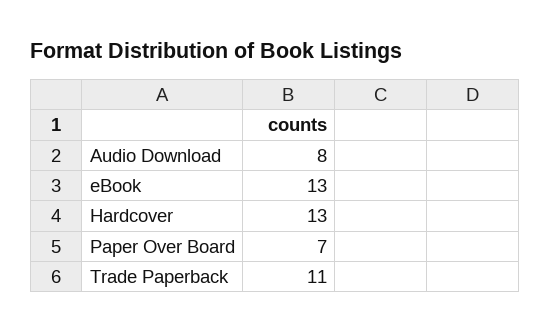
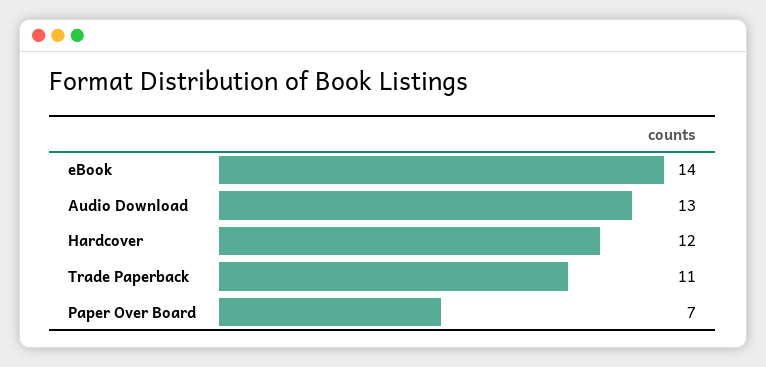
Audio Download: 8 -> 13
eBook: 13 -> 14
Hardcover: 13 -> 12

